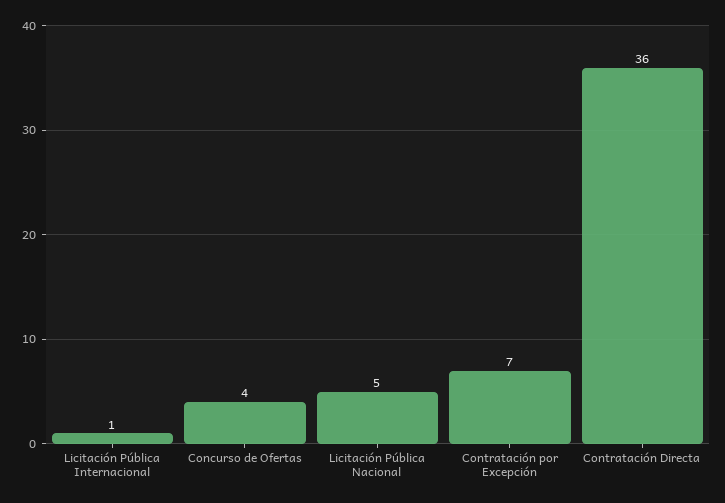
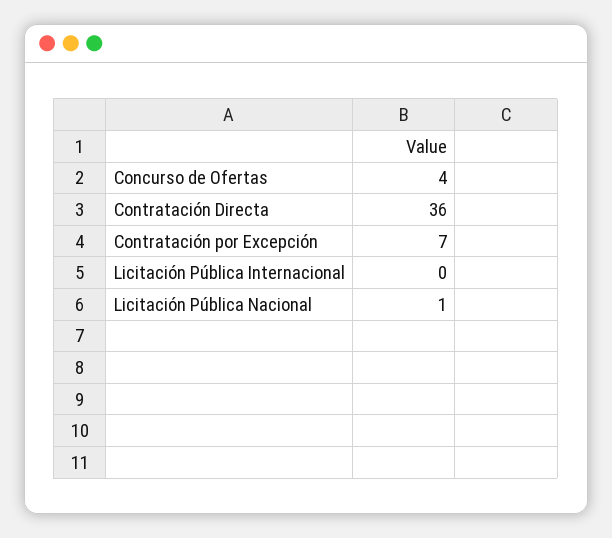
Licitación Pública Internacional: 1 -> 0
Licitación Pública Nacional: 5 -> 1

